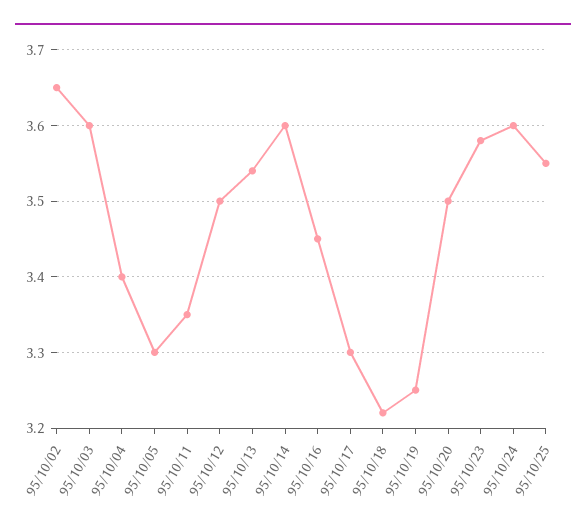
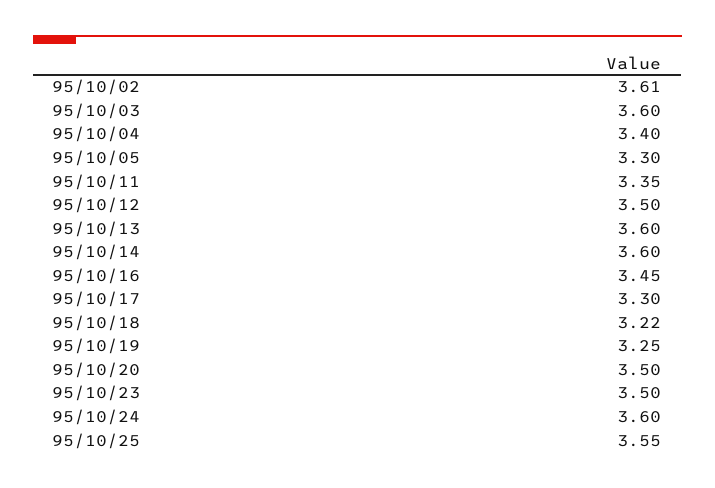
95/10/02: 3.65 -> 3.61
95/10/13: 3.54 -> 3.6
95/10/23: 3.58 -> 3.5

